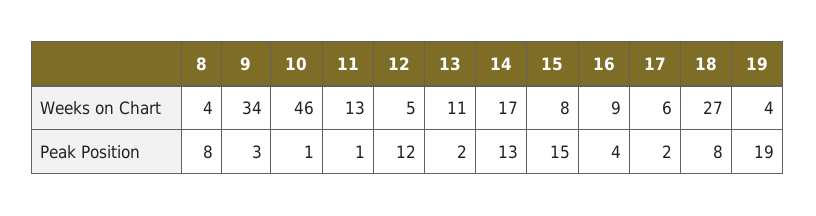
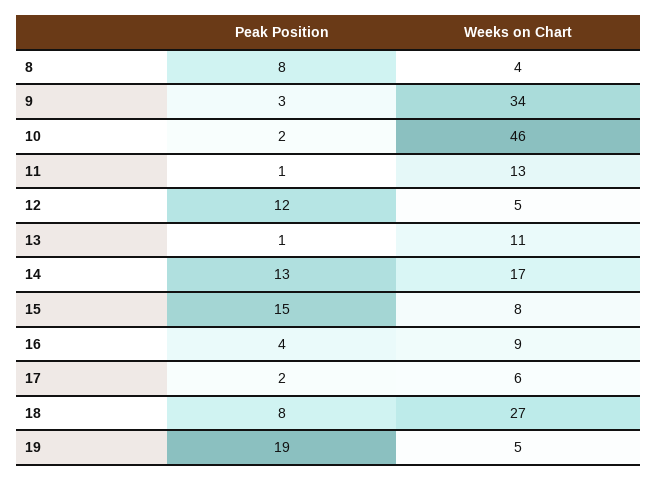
19, Weeks on Chart: 4 -> 5
10, Peak Position: 1 -> 2
13, Peak Position: 2 -> 1

